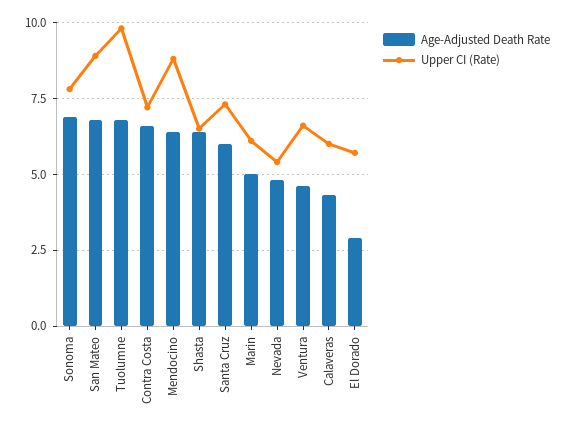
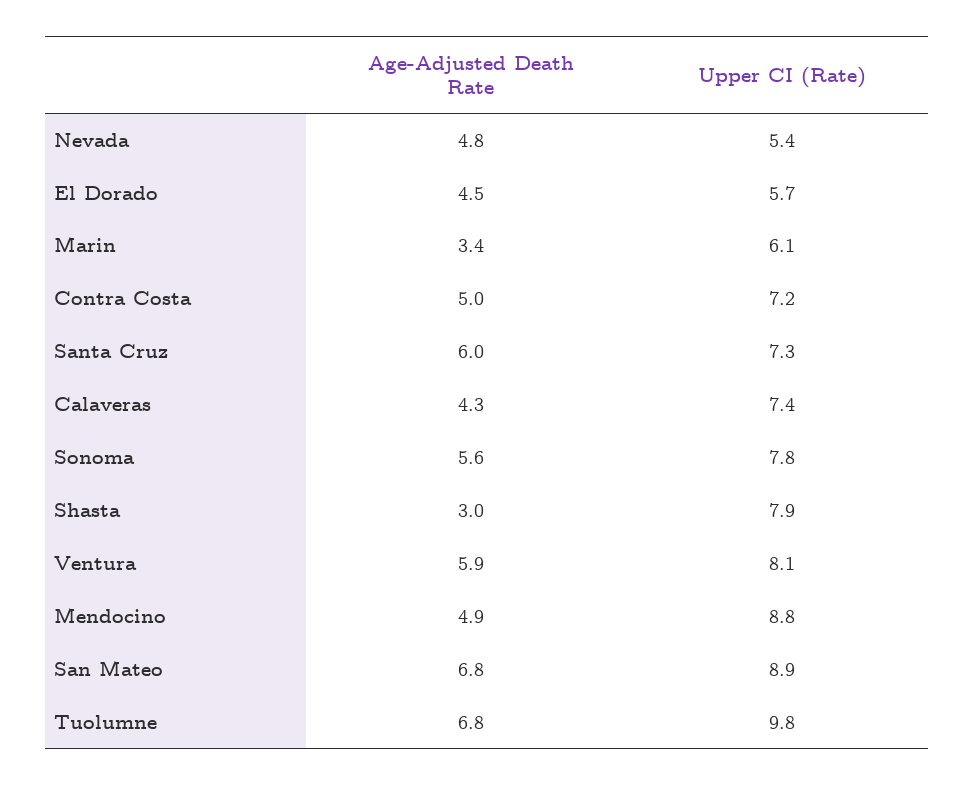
Age-Adjusted Death Rate, Sonoma: 7 -> 5.6
Age-Adjusted Death Rate, Contra Costa: 6.5 -> 5
Age-Adjusted Death Rate, Mendocino: 6.5 -> 4.9
Age-Adjusted Death Rate, Shasta: 6.5 -> 3
Upper CI (Rate), Shasta: 6.5 -> 7.9
Age-Adjusted Death Rate, Marin: 5 -> 3.4
Age-Adjusted Death Rate, Ventura: 4.5 -> 5.9
Upper CI (Rate), Ventura: 6.5 -> 8.1
Upper CI (Rate), Calaveras: 6 -> 7.4
Age-Adjusted Death Rate, El Dorado: 3 -> 4.5

